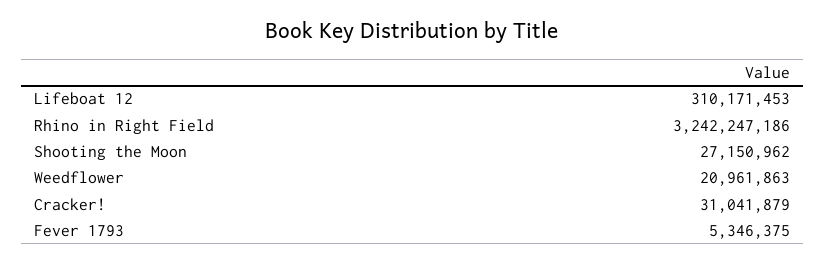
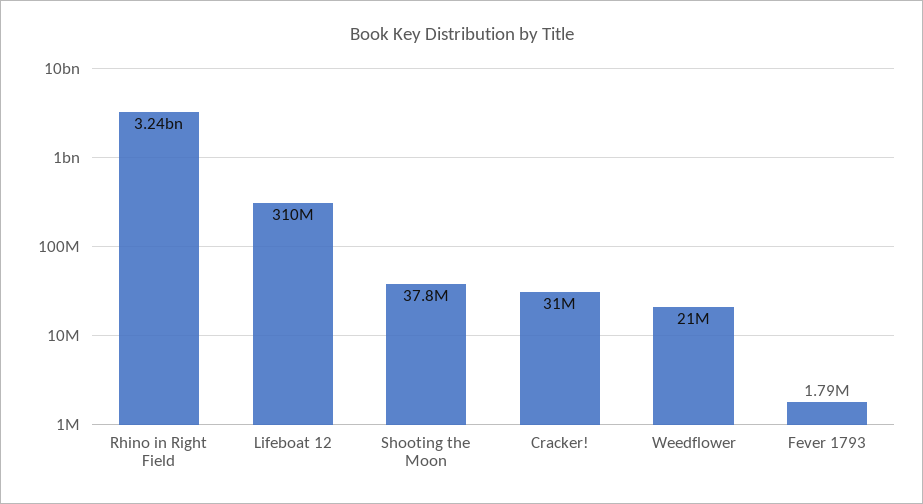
Shooting the Moon: 27150962 -> 37800000
Fever 1793: 5346375 -> 1790000

